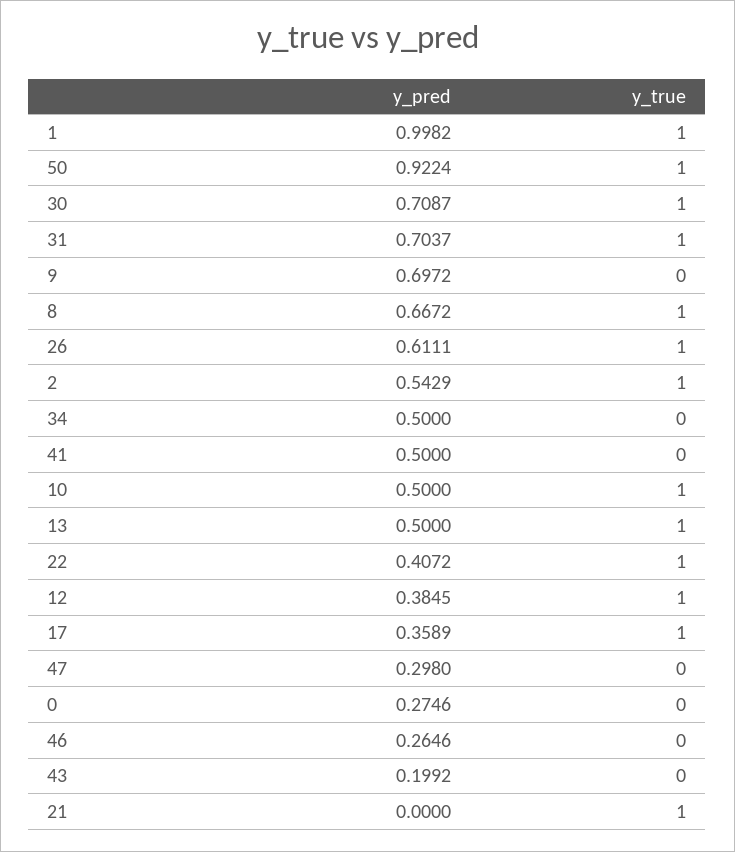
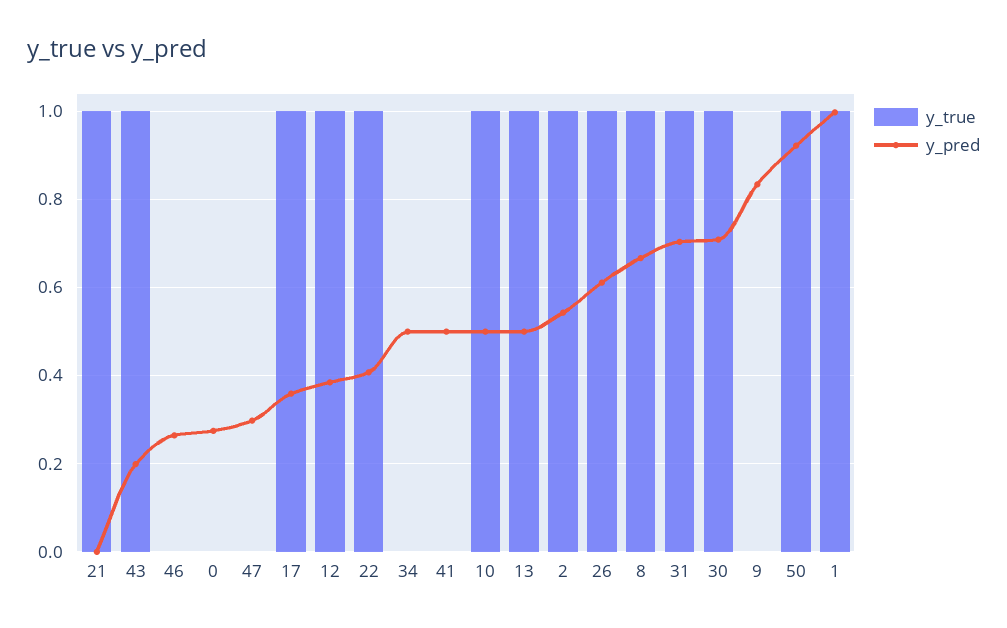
y_pred, 9: 0.6972 -> 0.84
y_true, 43: 0 -> 1

